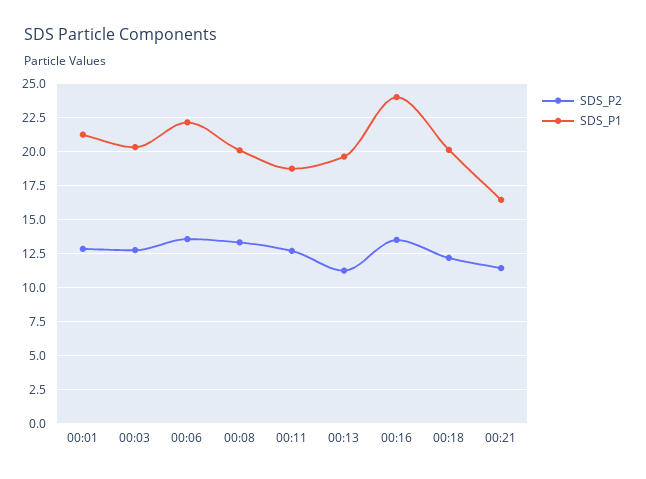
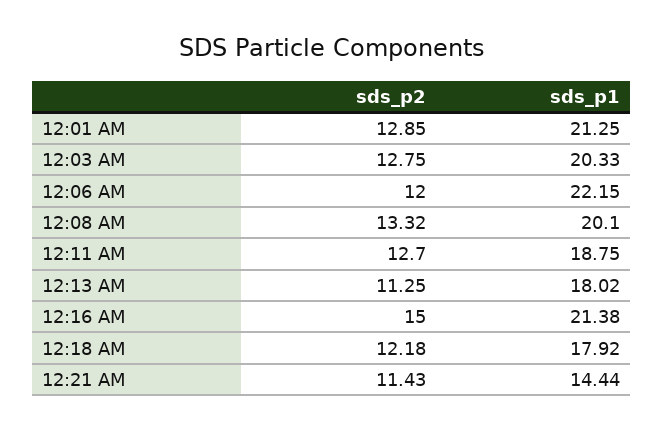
SDS_P2, 00:06: 13.5 -> 12
SDS_P1, 00:13: 19.5 -> 18.02
SDS_P2, 00:16: 13.5 -> 15
SDS_P1, 00:16: 24 -> 21.38
SDS_P1, 00:18: 20 -> 17.92
SDS_P1, 00:21: 16.5 -> 14.44

